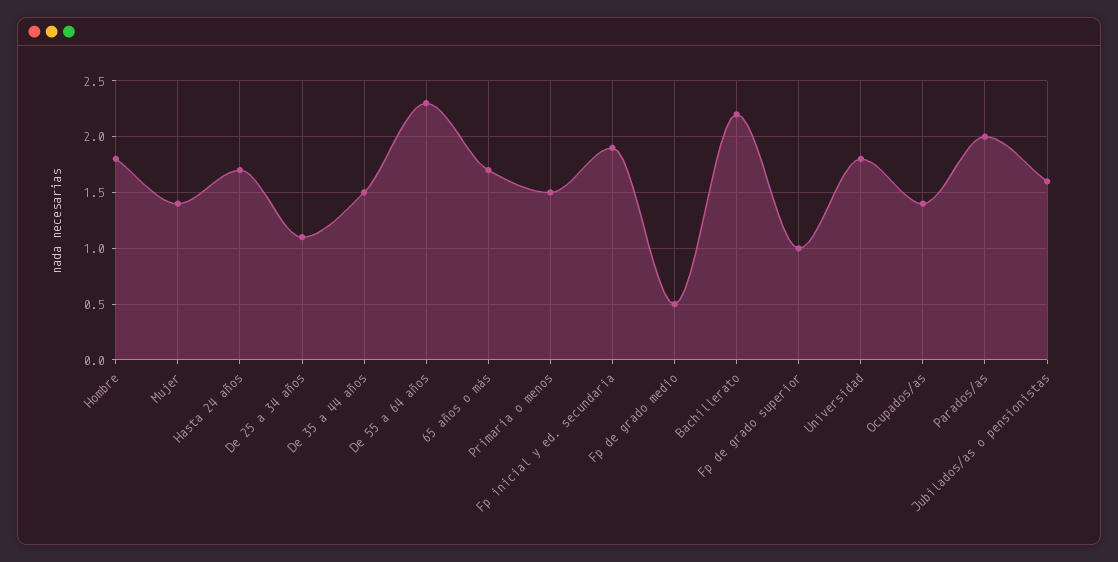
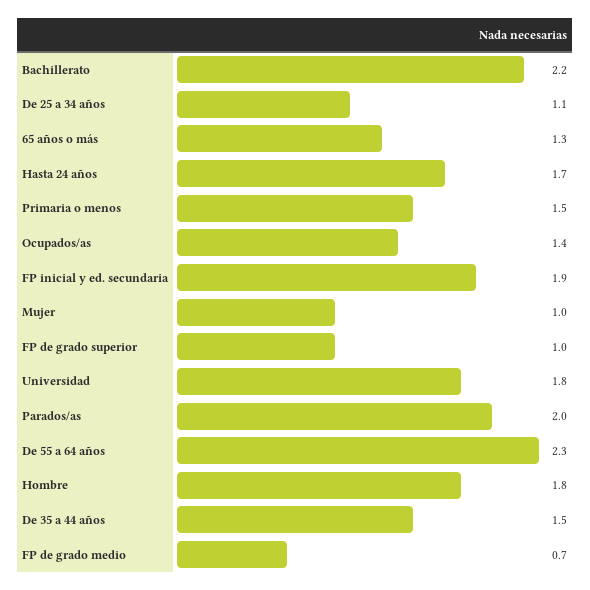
Mujer: 1.4 -> 1
65 años o más: 1.7 -> 1.3
Fp de grado medio: 0.5 -> 0.7
Jubilados/as o pensionistas: 1.6 -> none

